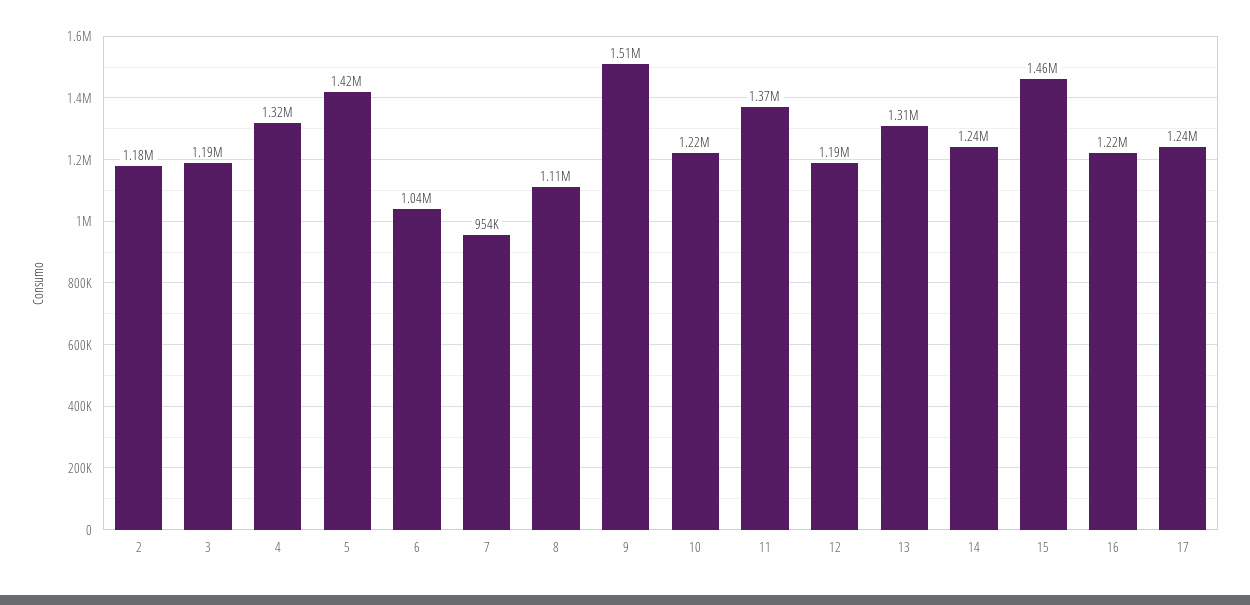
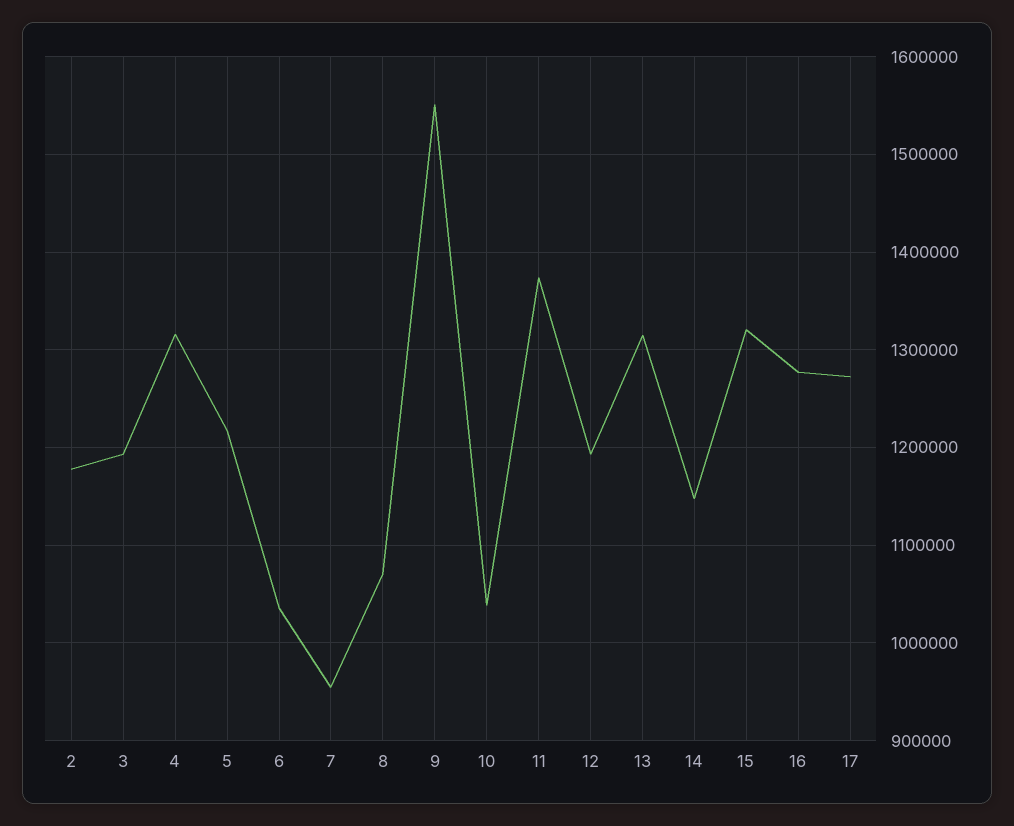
5: 1420000 -> 1220000
8: 1110000 -> 1070000
9: 1510000 -> 1550000
10: 1220000 -> 1040000
14: 1240000 -> 1150000
15: 1460000 -> 1320000
16: 1220000 -> 1280000
17: 1240000 -> 1270000

